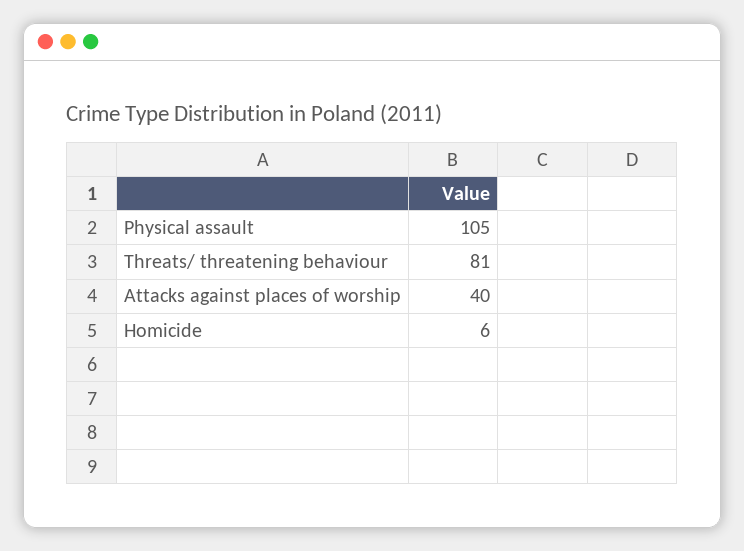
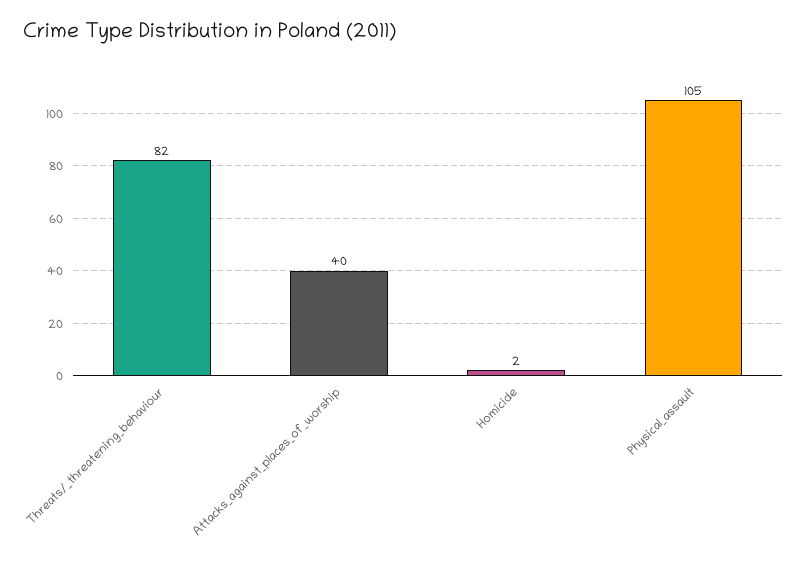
Threats/ threatening behaviour: 81 -> 82
Homicide: 6 -> 2

